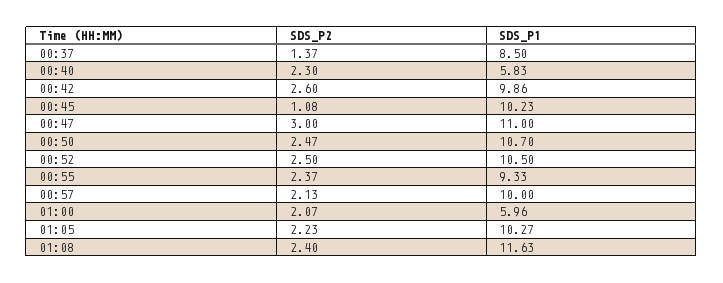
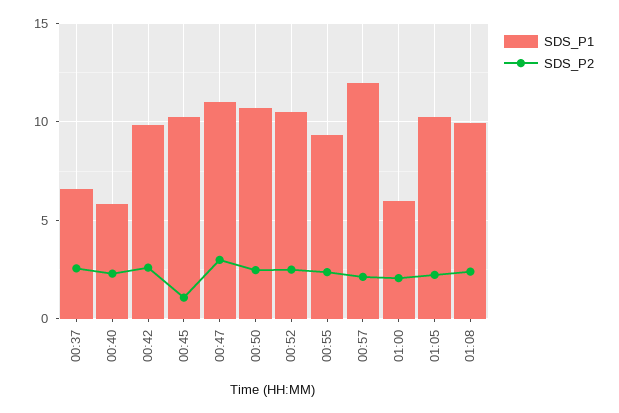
SDS_P2, 00:37: 1.37 -> 2.5
SDS_P1, 00:37: 8.5 -> 6.5
SDS_P1, 00:57: 10 -> 12
SDS_P1, 01:08: 11.63 -> 10

